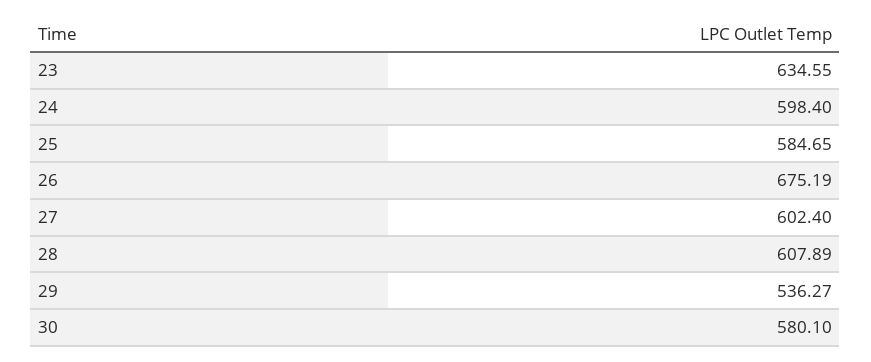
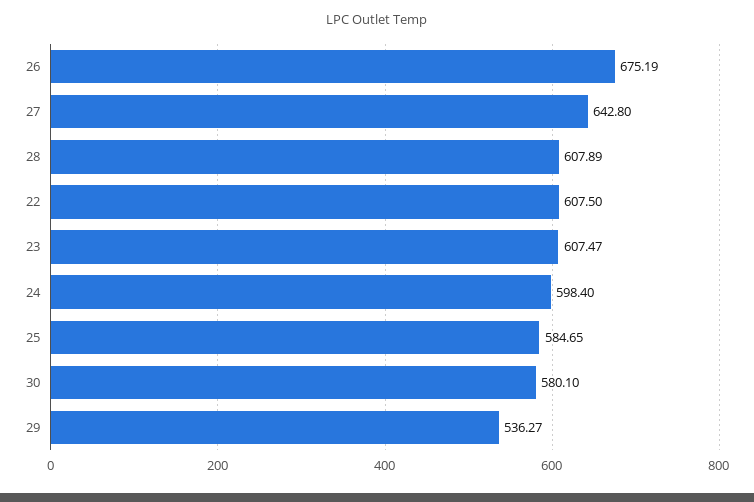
23: 634.55 -> 607.47
27: 602.4 -> 642.8
22: none -> 607.5

